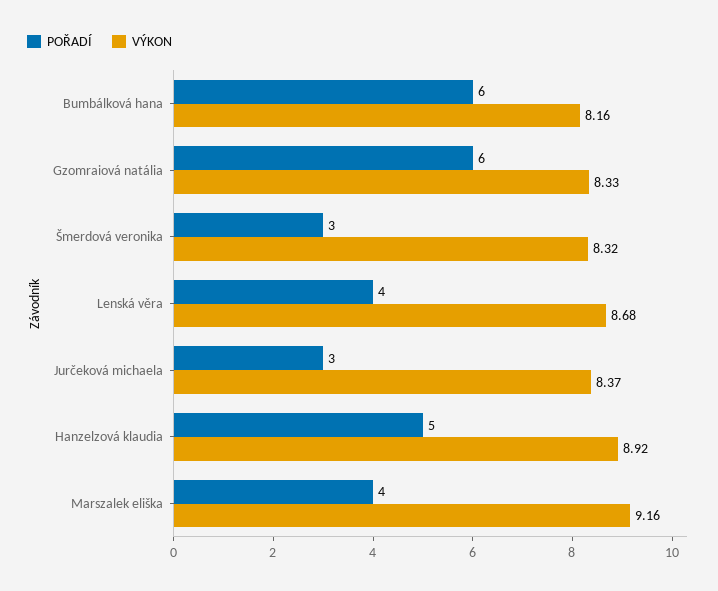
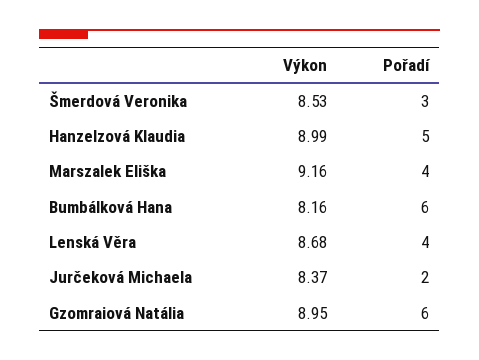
VÝKON, Gzomraiová natália: 8.33 -> 8.95
VÝKON, Šmerdová veronika: 8.32 -> 8.53
POŘADÍ, Jurčeková michaela: 3 -> 2
VÝKON, Hanzelzová klaudia: 8.92 -> 8.99

